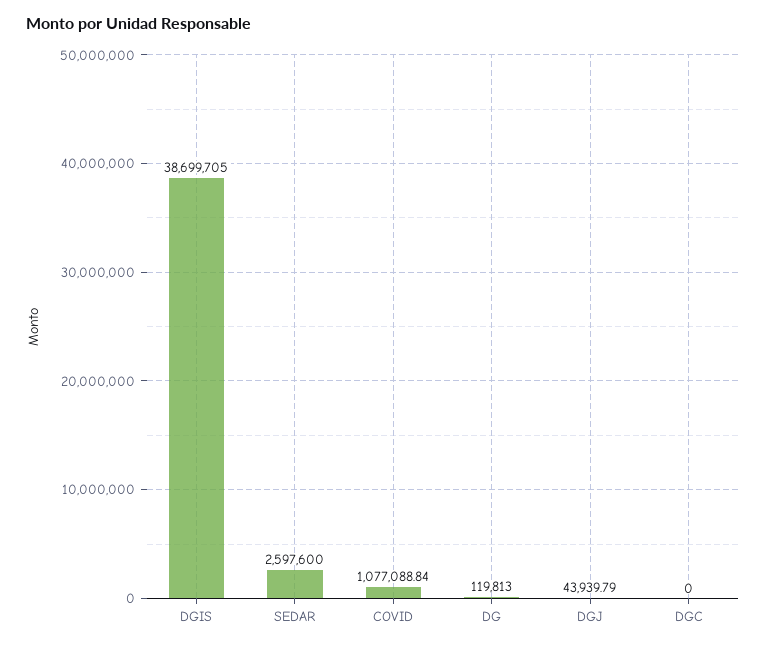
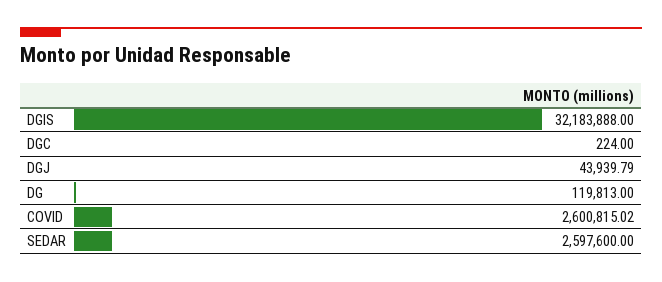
DGIS: 38699705 -> 32183888
COVID: 1077088.84 -> 2600815.02
DGC: 0 -> 224

